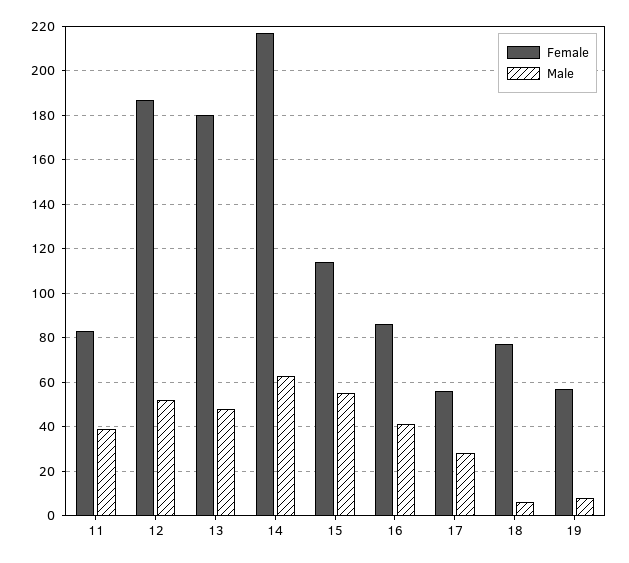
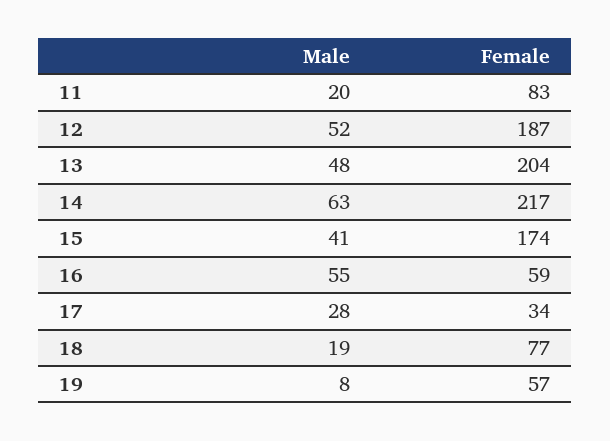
Male, 11: 40 -> 20
Female, 13: 180 -> 204
Female, 15: 115 -> 174
Male, 15: 55 -> 41
Female, 16: 85 -> 59
Male, 16: 40 -> 55
Female, 17: 55 -> 34
Male, 18: 5 -> 19

